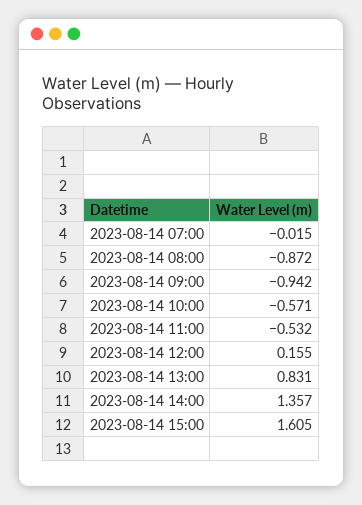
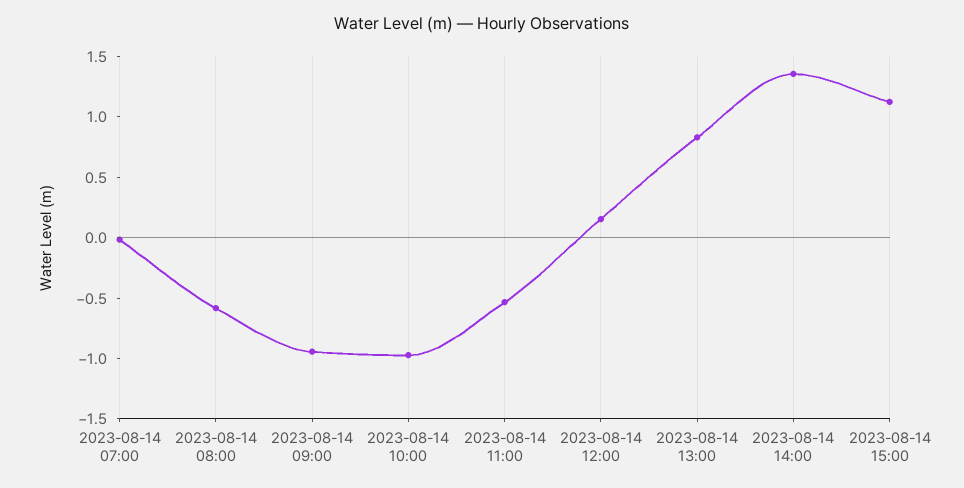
2023-08-14 08:00: -0.872 -> -0.6
2023-08-14 10:00: -0.571 -> -1
2023-08-14 15:00: 1.605 -> 1.1

